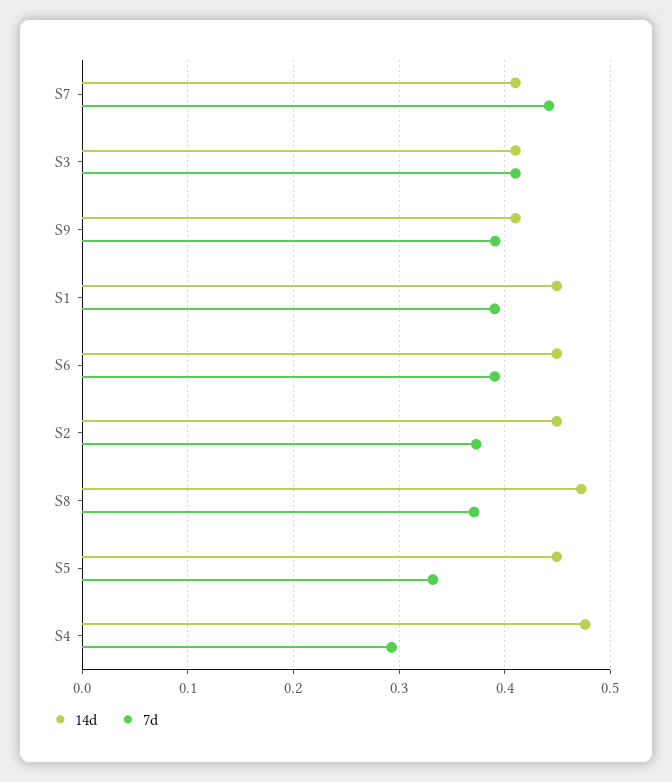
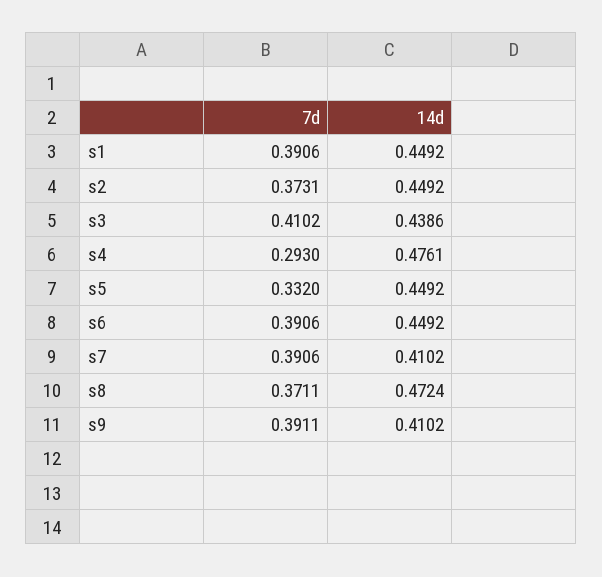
7d, S7: 0.44 -> 0.3906
14d, S3: 0.41 -> 0.4386

